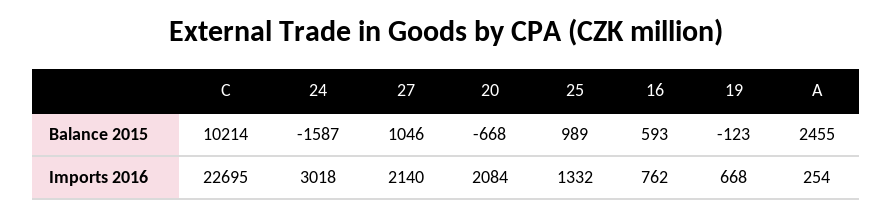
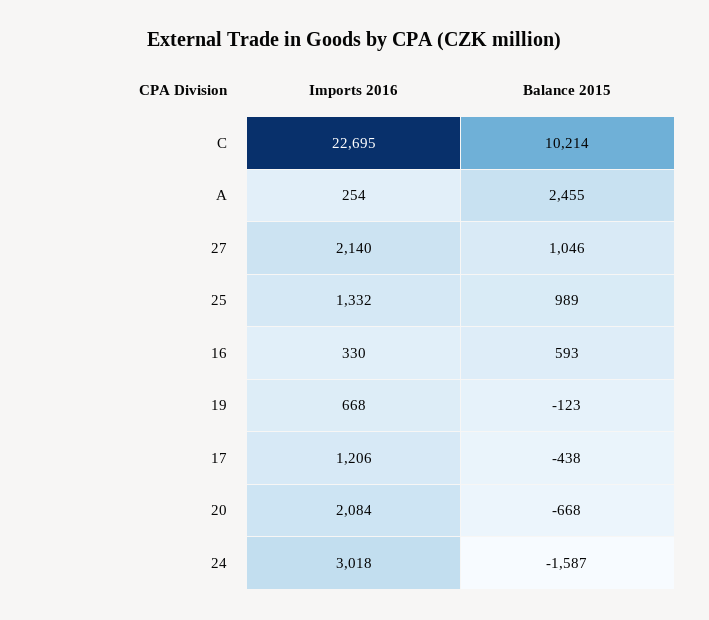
16, Imports 2016: 762 -> 330
17, Imports 2016: none -> 1206
17, Balance 2015: none -> -438

